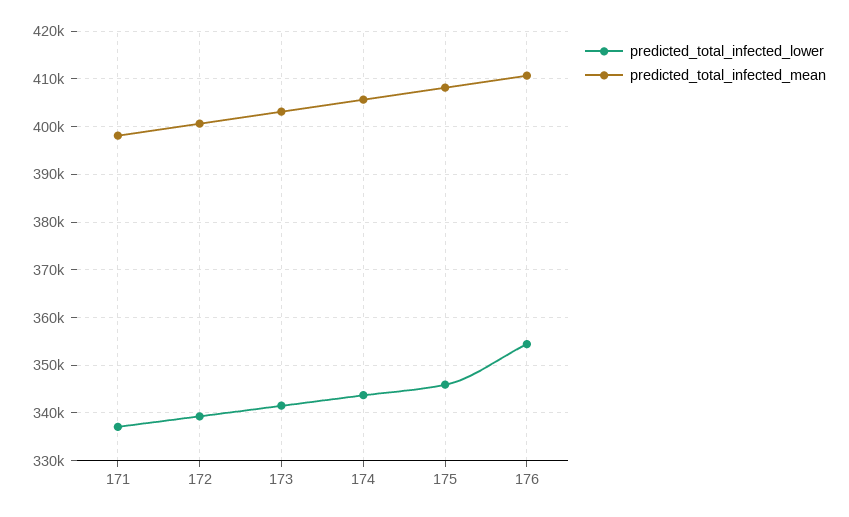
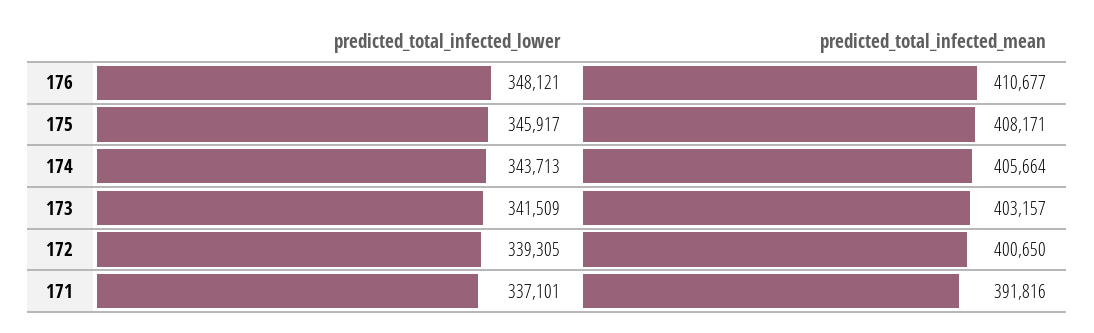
predicted_total_infected_mean, 171: 398000 -> 391816
predicted_total_infected_lower, 176: 354000 -> 348121

